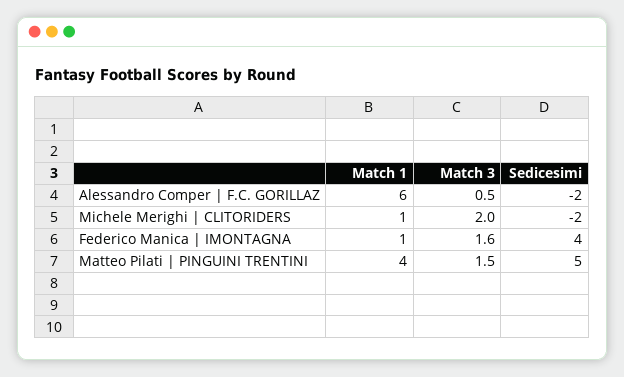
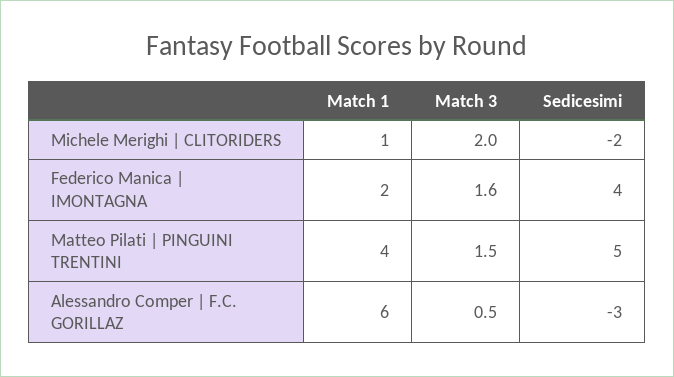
Sedicesimi, Alessandro Comper | F.C. GORILLAZ: -2 -> -3
Match 1, Federico Manica | IMONTAGNA: 1 -> 2

